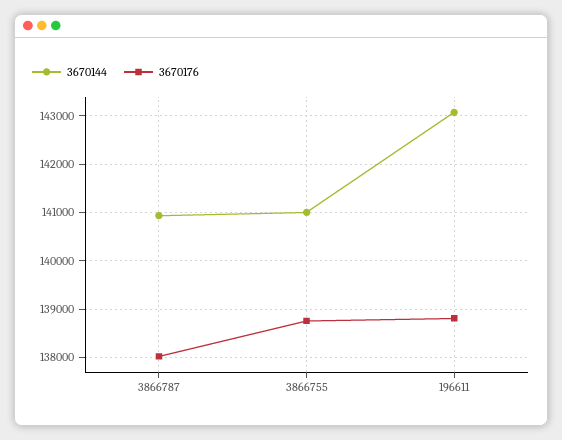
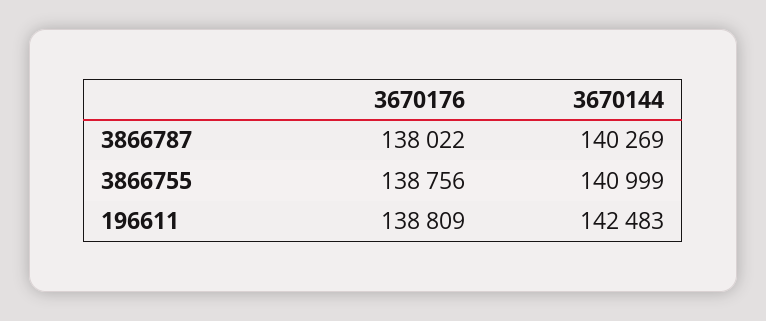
3670144, 3866787: 141000 -> 140269
3670144, 196611: 143000 -> 142483

